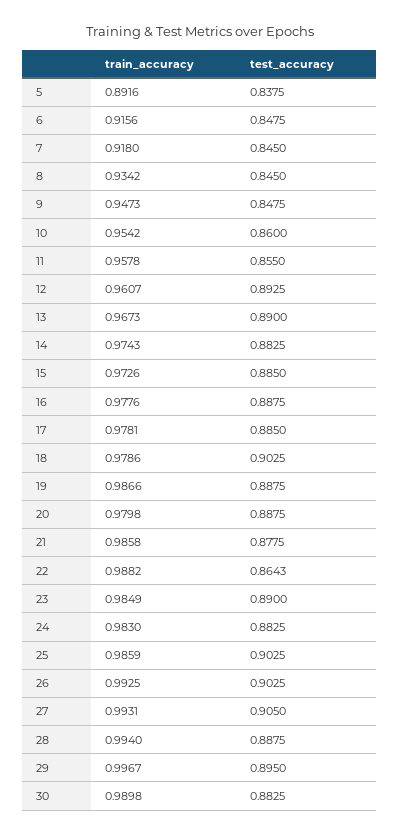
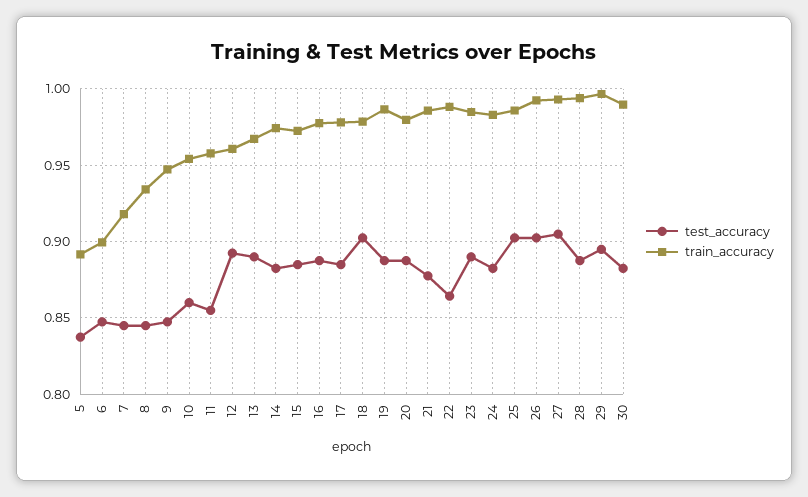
train_accuracy, 6: 0.9156 -> 0.9

